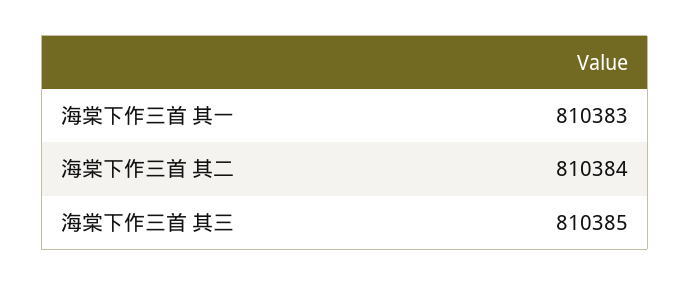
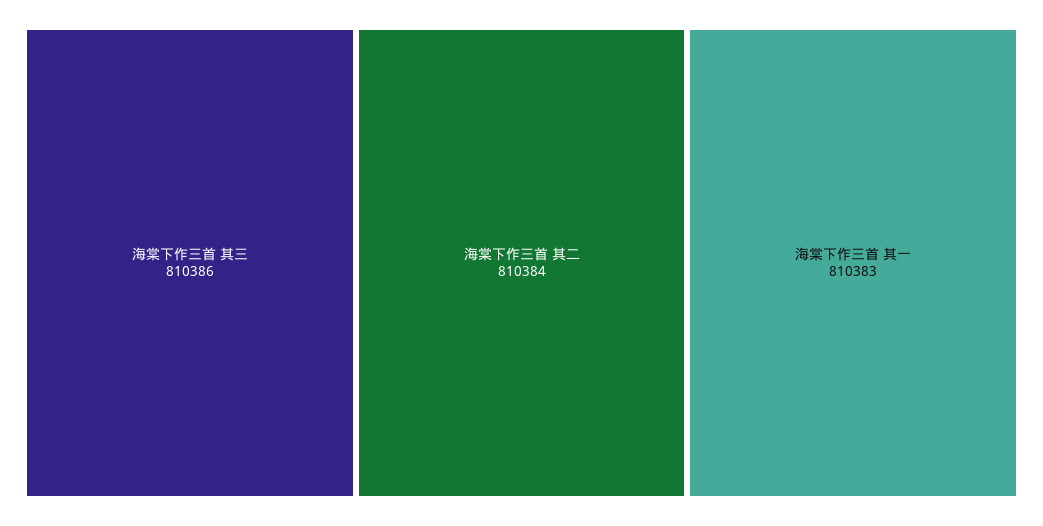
海棠下作三首 其三: 810385 -> 810386

